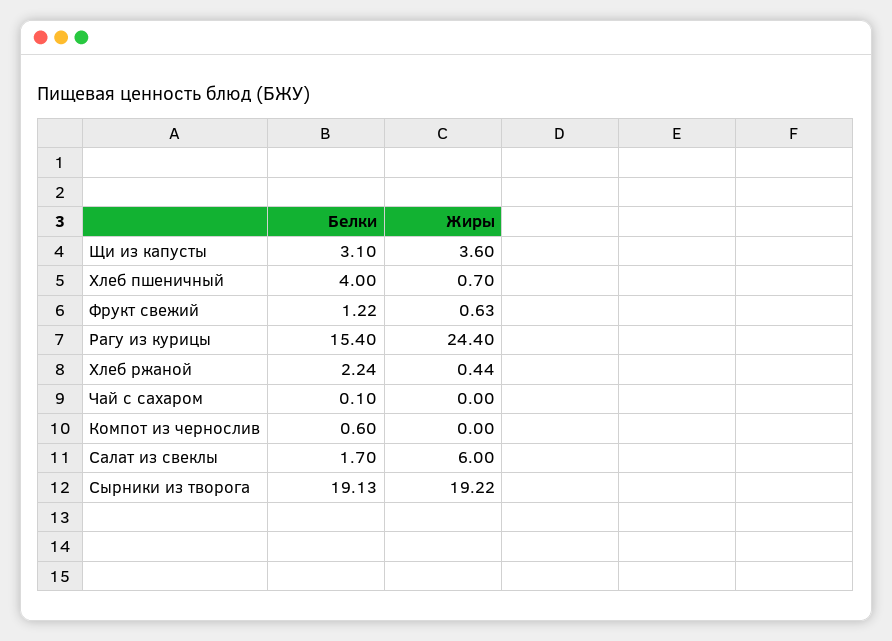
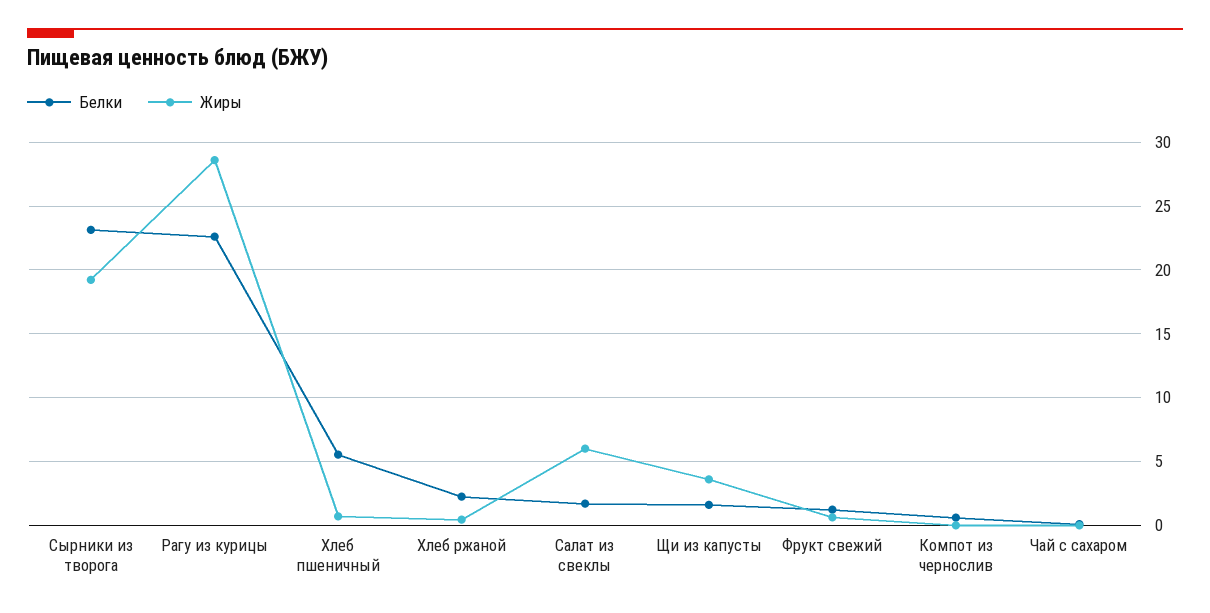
Белки, Щи из капусты: 3.1 -> 1.5
Белки, Хлеб пшеничный: 4 -> 5.5
Белки, Рагу из курицы: 15.4 -> 22.5
Жиры, Рагу из курицы: 24.4 -> 28.5
Белки, Сырники из творога: 19.13 -> 23

